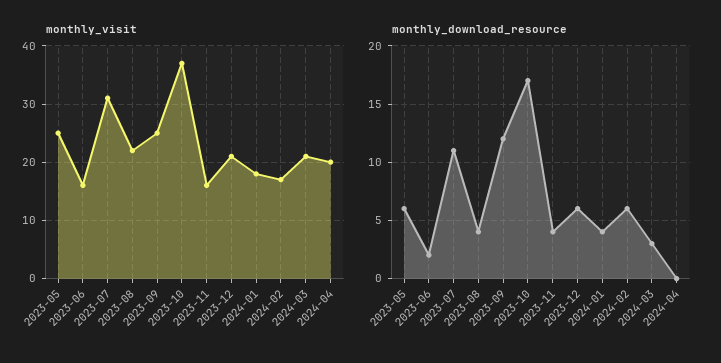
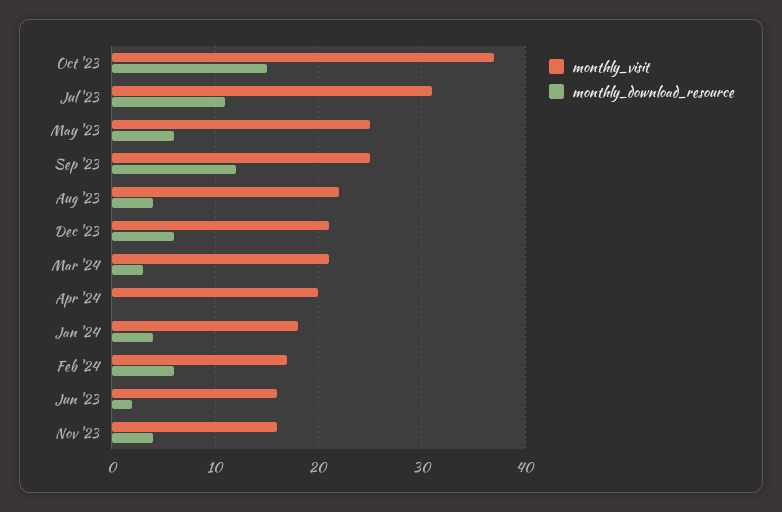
monthly_download_resource, 2023-10: 17 -> 15

